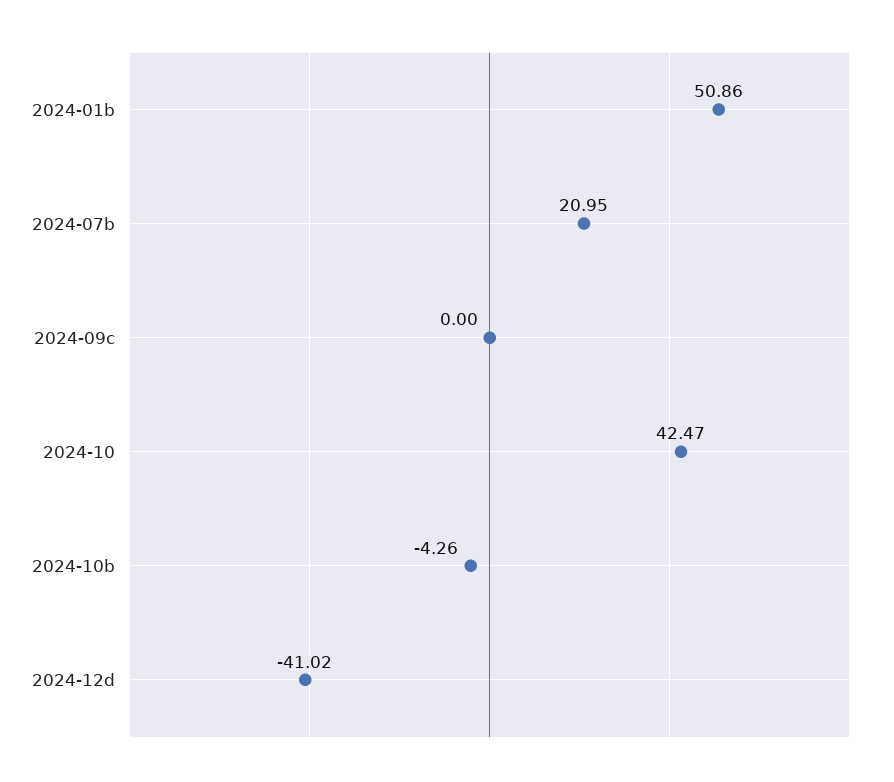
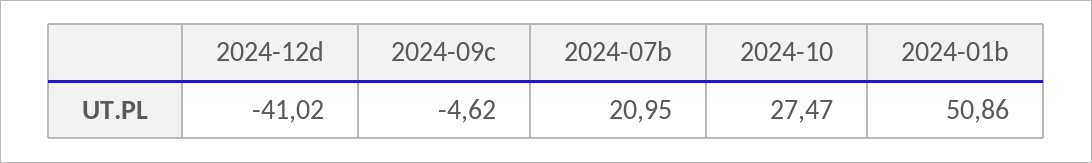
2024-09c: 0 -> -4.62
2024-10: 42.47 -> 27.47
2024-10b: -4.26 -> none

